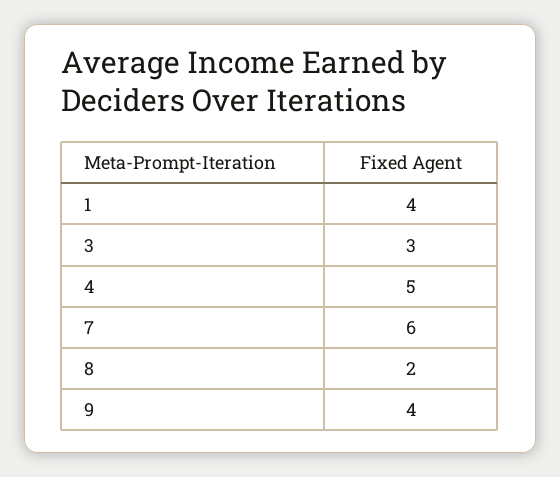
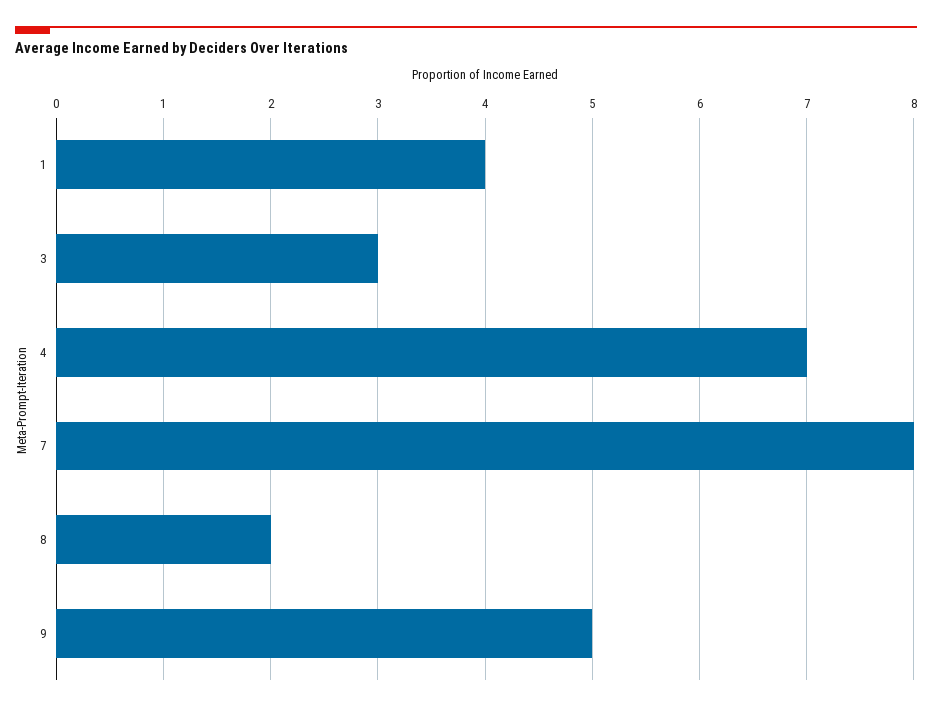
4: 5 -> 7
7: 6 -> 8
9: 4 -> 5

